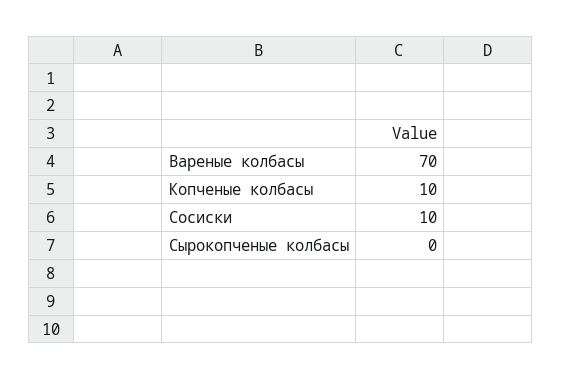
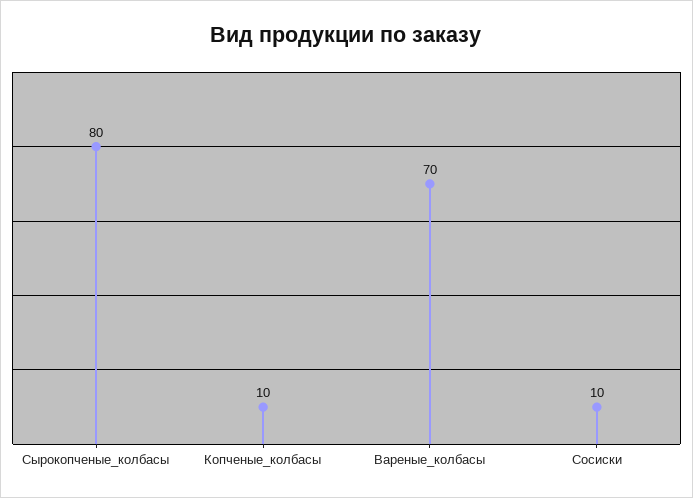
Сырокопченые колбасы: 0 -> 80

